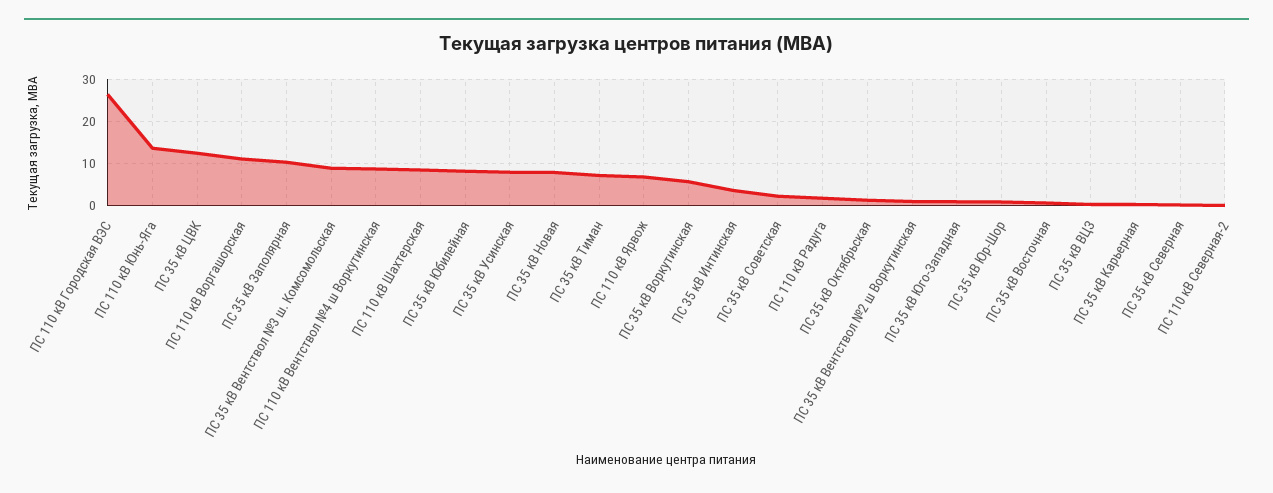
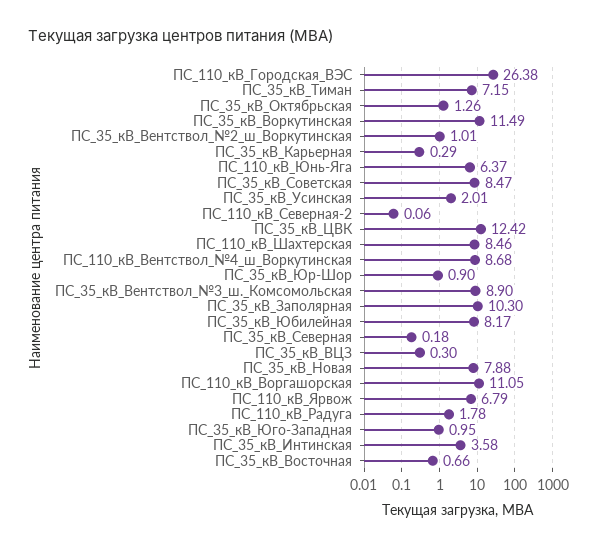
ПС 110 кВ Юнь-Яга: 14 -> 6.37
ПС 35 кВ Усинская: 8 -> 2.01
ПС 35 кВ Воркутинская: 6 -> 11.49
ПС 35 кВ Советская: 2 -> 8.47

